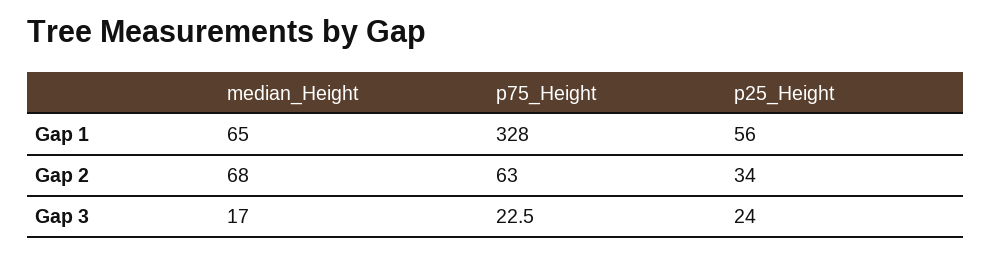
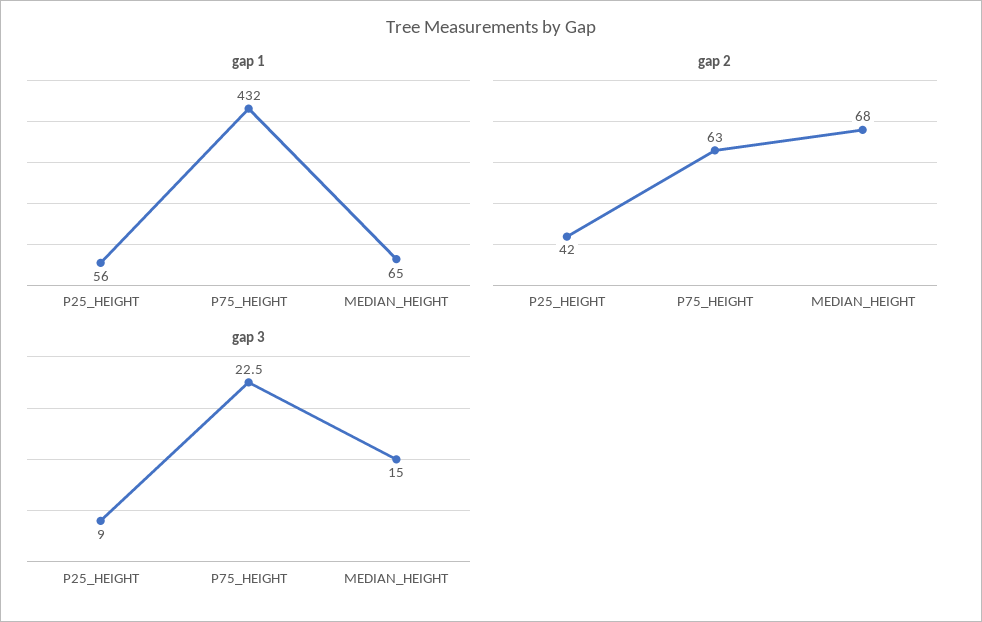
Gap 1, p75_Height: 328 -> 432
Gap 2, p25_Height: 34 -> 42
Gap 3, median_Height: 17 -> 15
Gap 3, p25_Height: 24 -> 9

